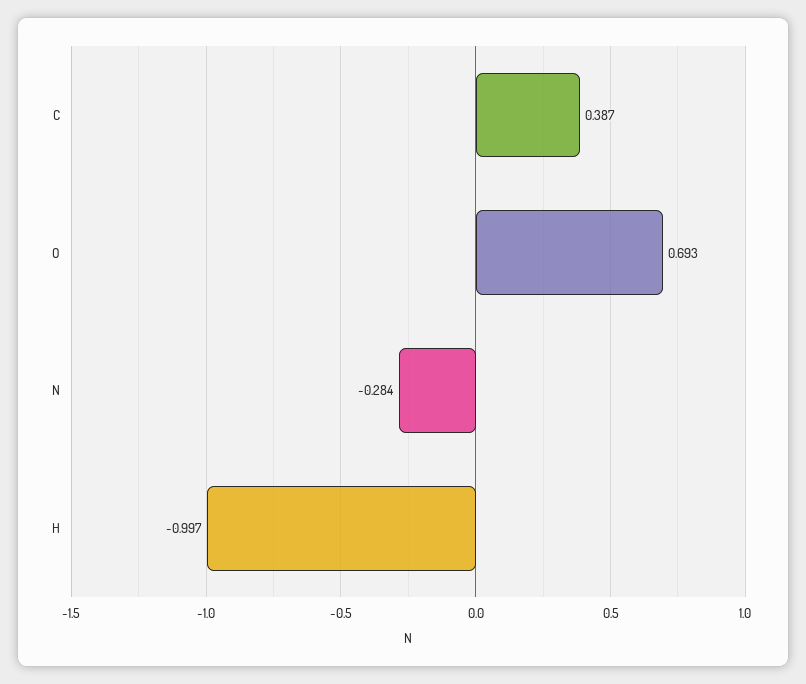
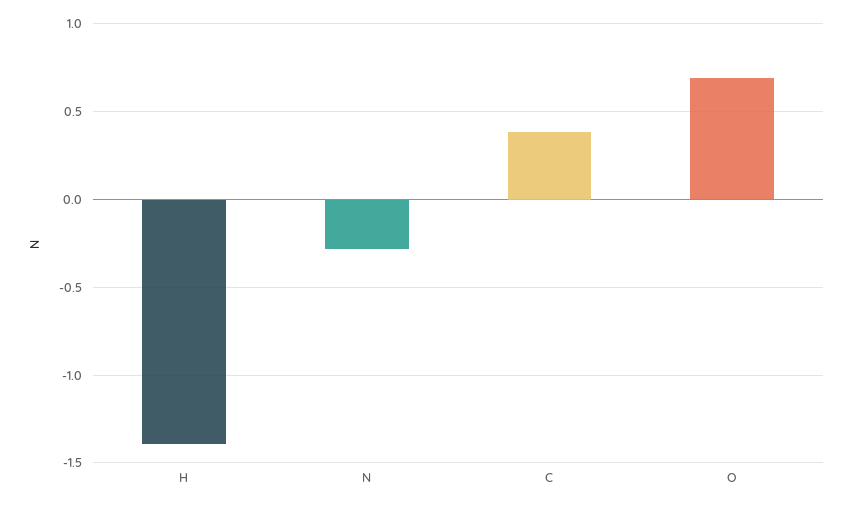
H: -0.997 -> -1.4

